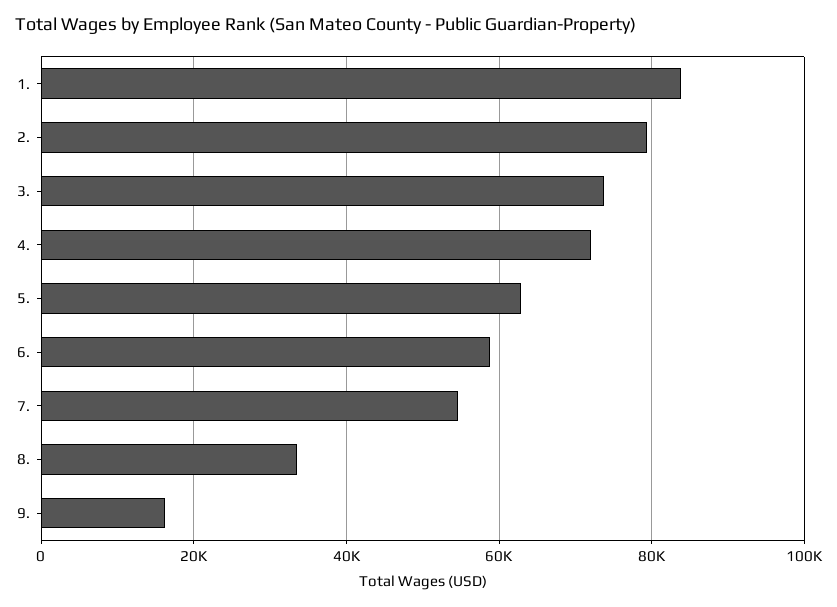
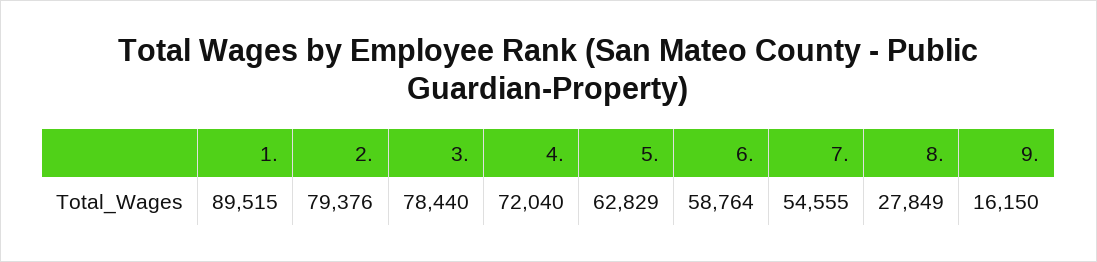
1.: 84000 -> 89515
3.: 74000 -> 78440
8.: 34000 -> 27849

